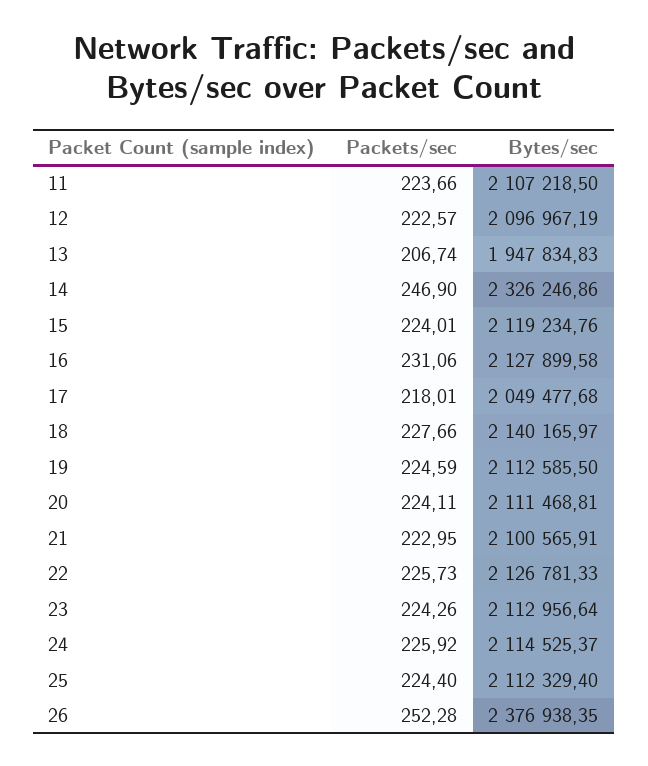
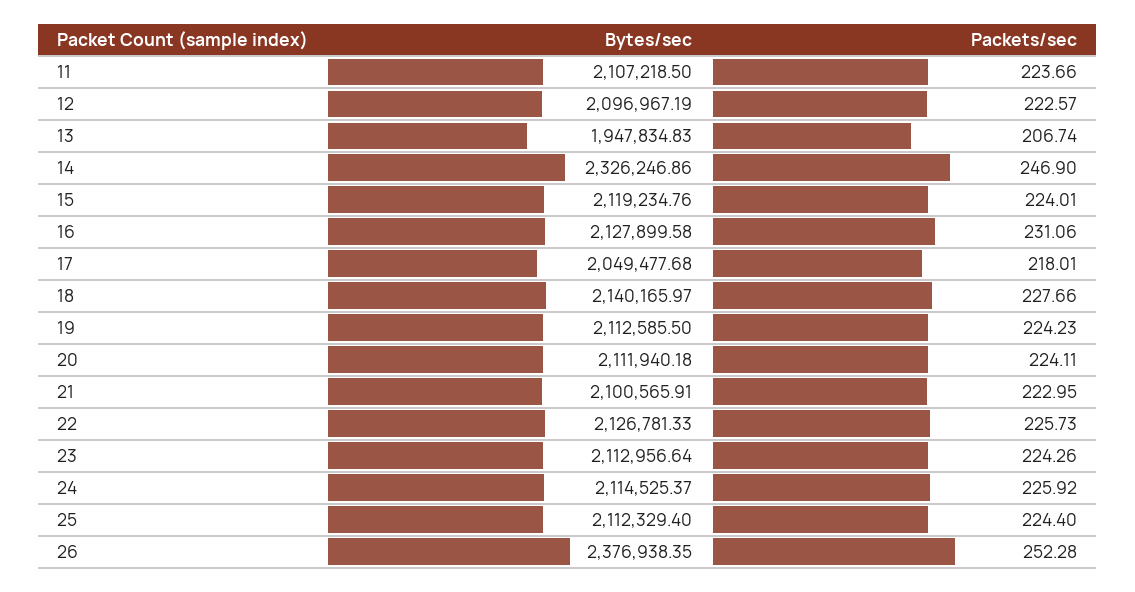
Packets/sec, 19: 224.59 -> 224.23
Bytes/sec, 20: 2111468.81 -> 2111940.18

